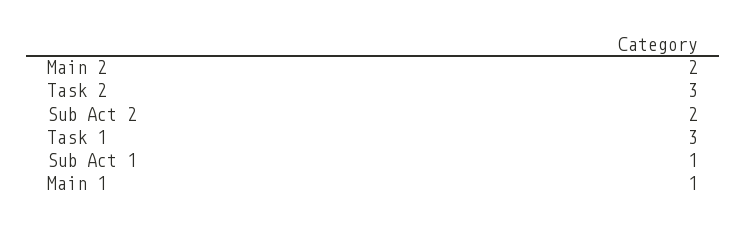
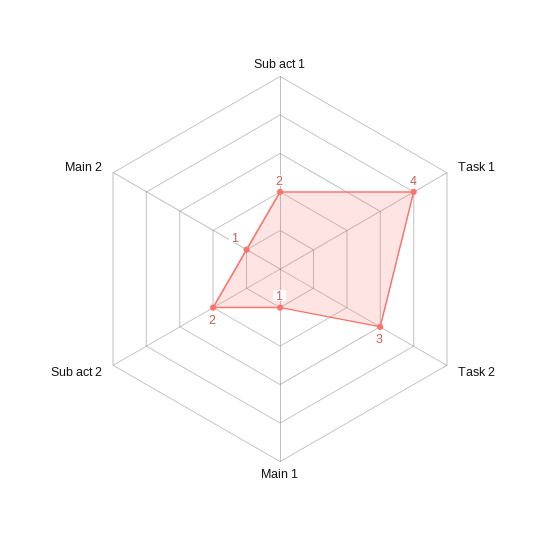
Main 2: 2 -> 1
Task 1: 3 -> 4
Sub Act 1: 1 -> 2

